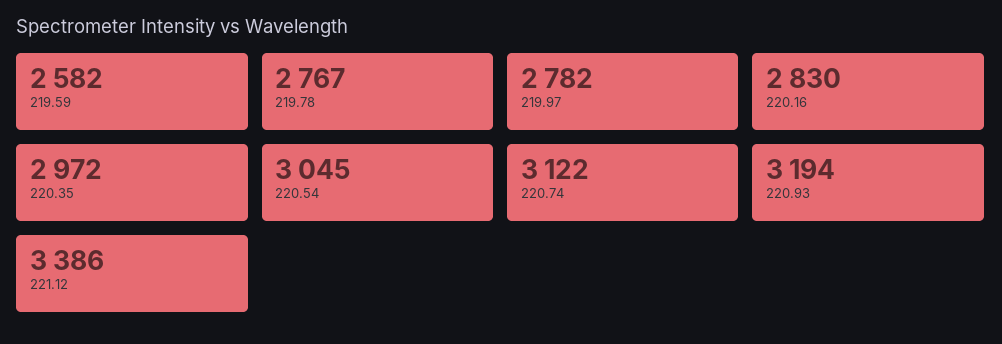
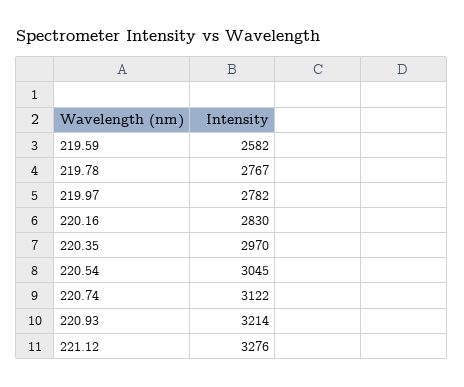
220.35: 2972 -> 2970
220.93: 3194 -> 3214
221.12: 3386 -> 3276

